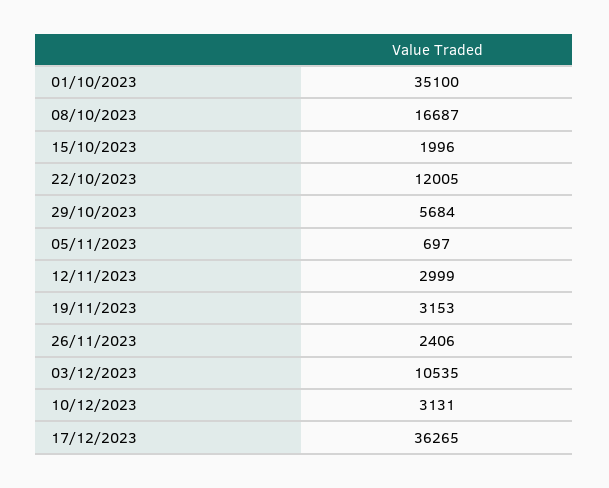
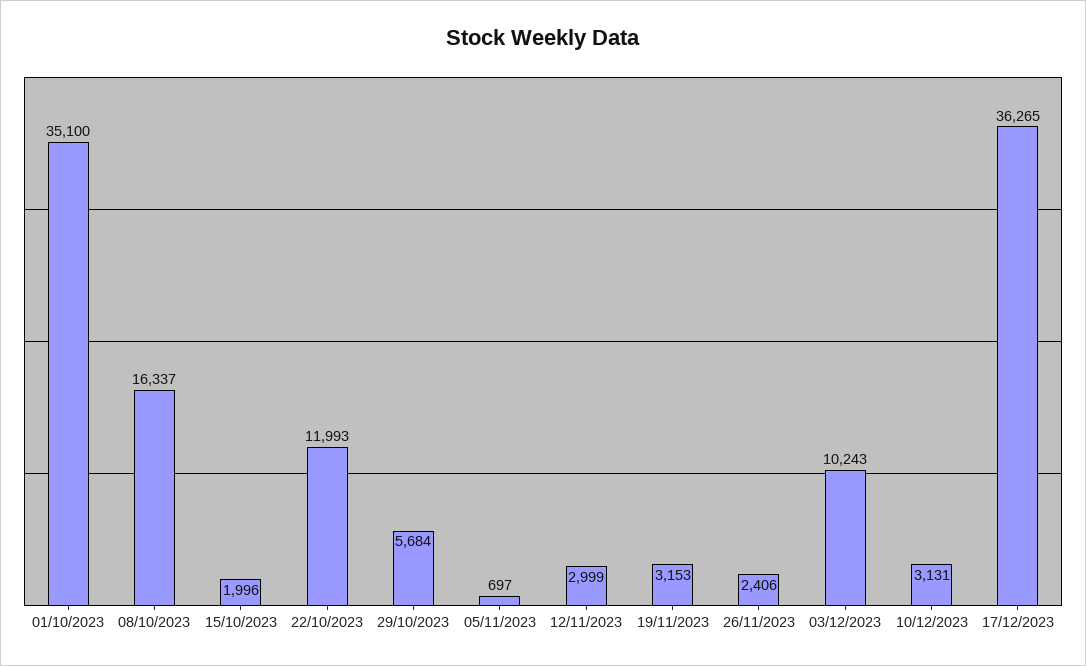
08/10/2023: 16687 -> 16337
22/10/2023: 12005 -> 11993
03/12/2023: 10535 -> 10243

